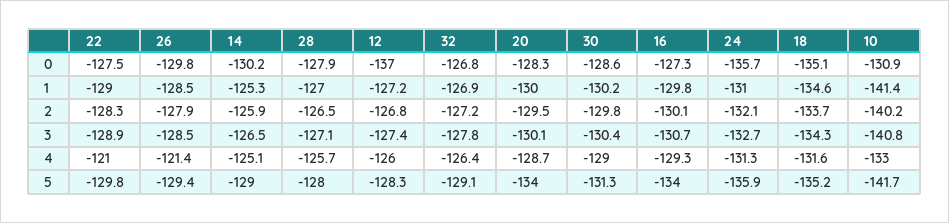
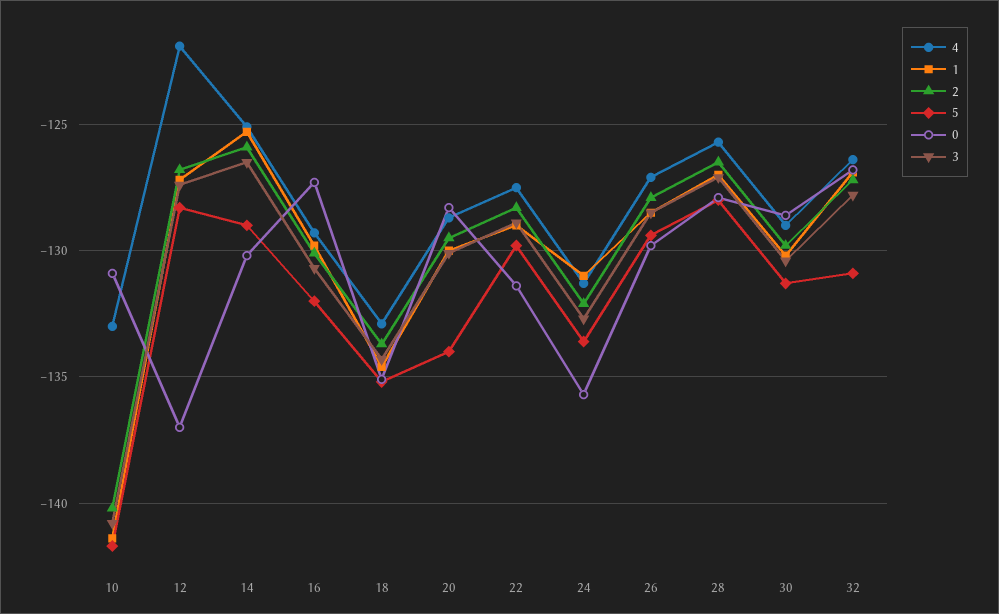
0, 22: -127.5 -> -131.5
4, 22: -121 -> -127.5
4, 26: -121.4 -> -127
4, 12: -126 -> -122
4, 18: -131.6 -> -133
5, 32: -129.1 -> -131
5, 16: -134 -> -132
5, 24: -135.9 -> -133.5

